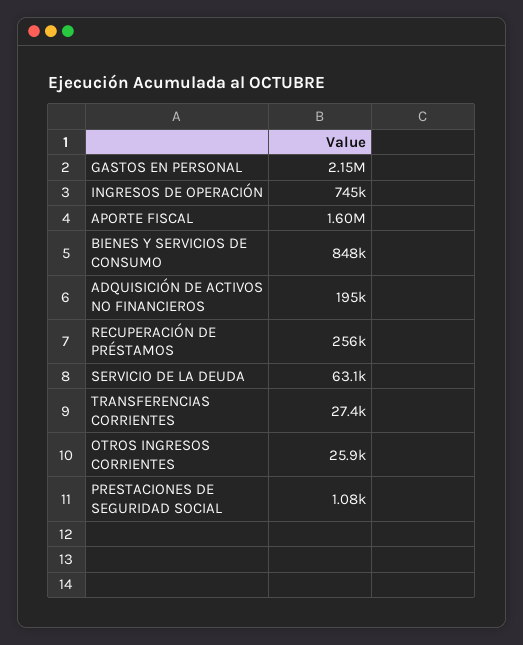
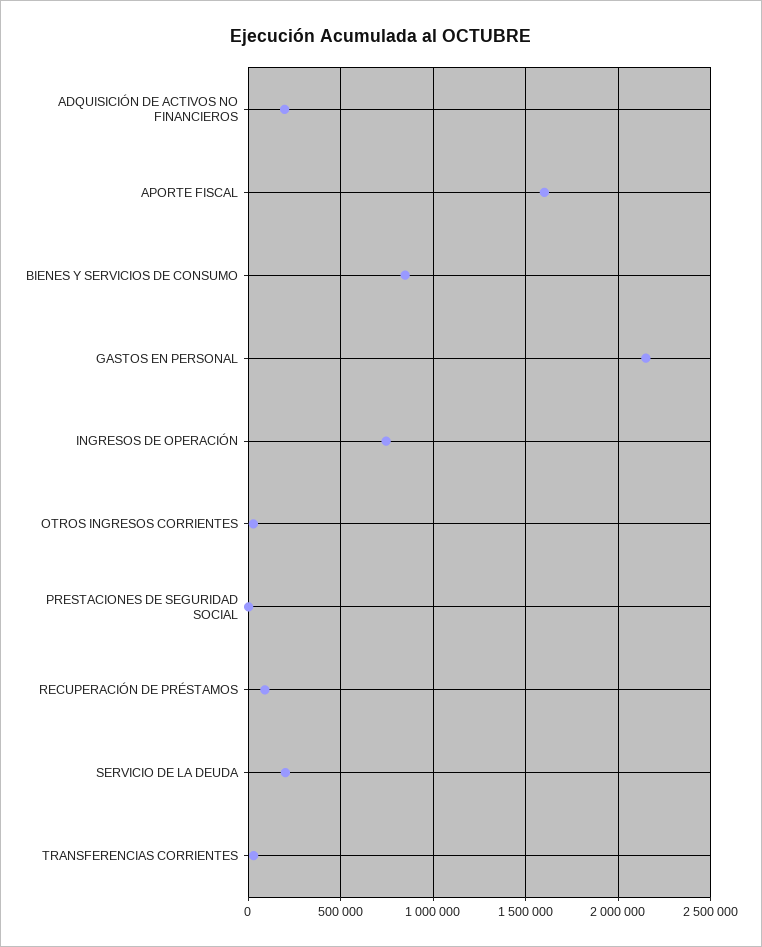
RECUPERACIÓN DE PRÉSTAMOS: 256000 -> 100000
SERVICIO DE LA DEUDA: 63100 -> 200000

